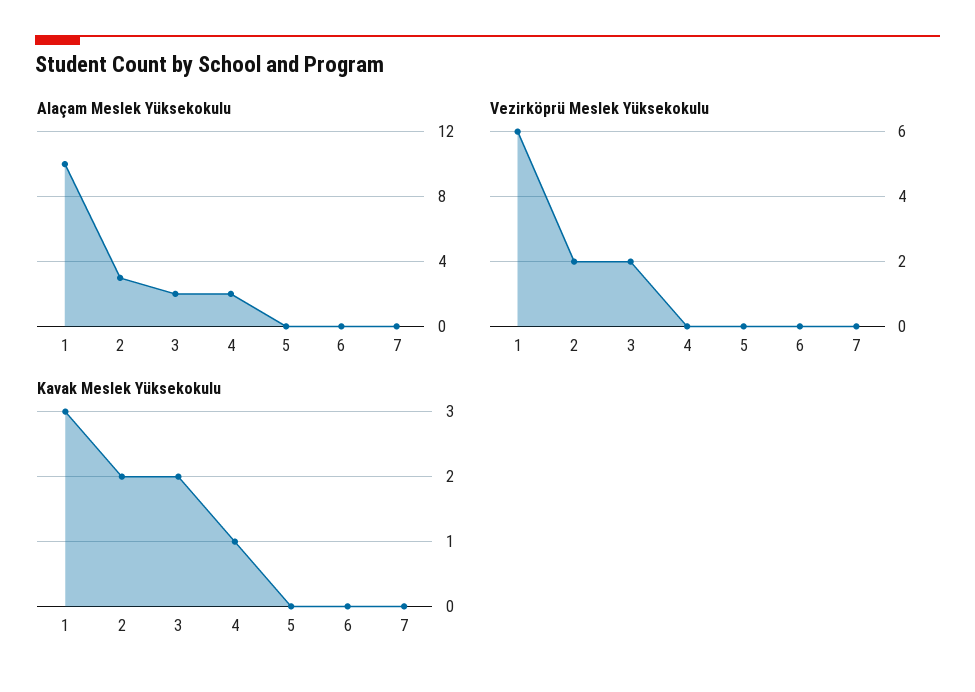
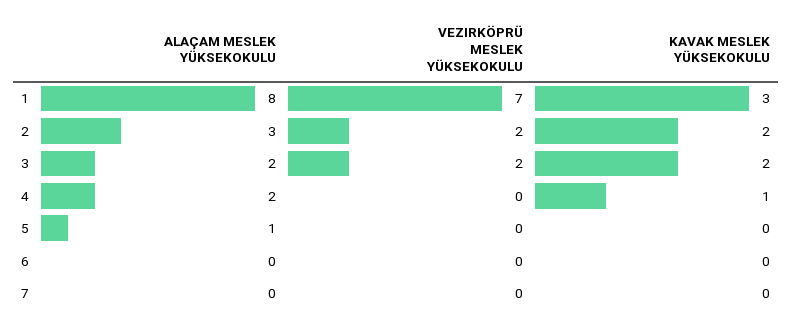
Alaçam Meslek Yüksekokulu, 1: 10 -> 8
Alaçam Meslek Yüksekokulu, 5: 0 -> 1
Vezirköprü Meslek Yüksekokulu, 1: 6 -> 7

